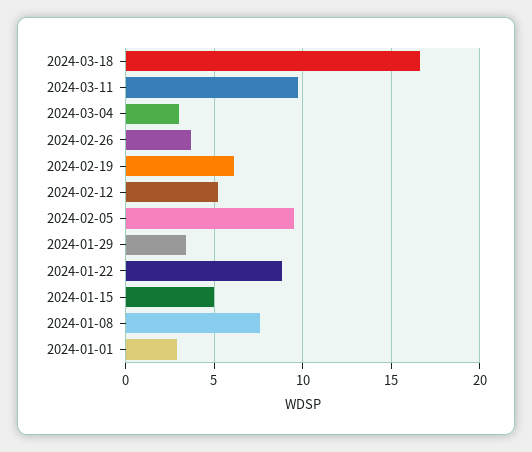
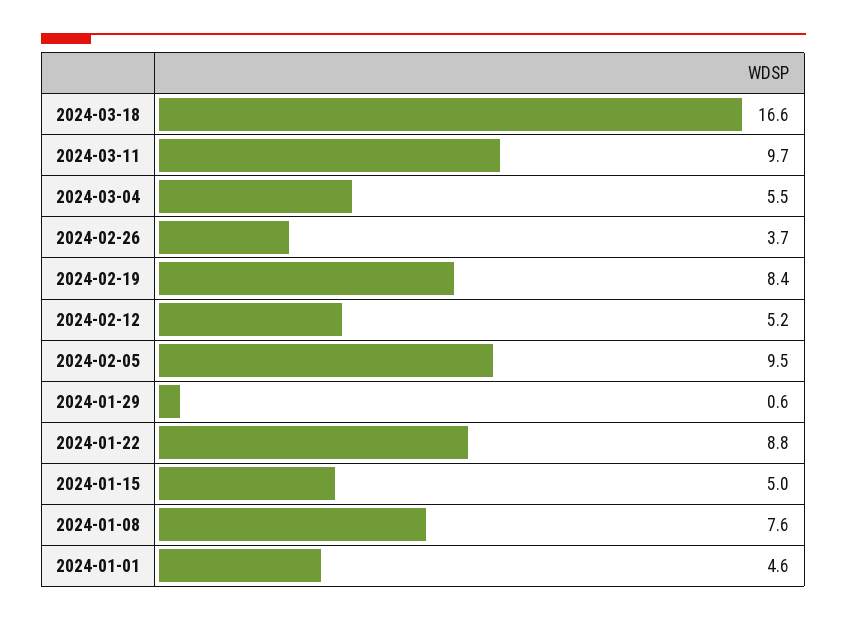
2024-03-04: 3 -> 5.5
2024-02-19: 6 -> 8.4
2024-01-29: 3.5 -> 0.6
2024-01-01: 3 -> 4.6

